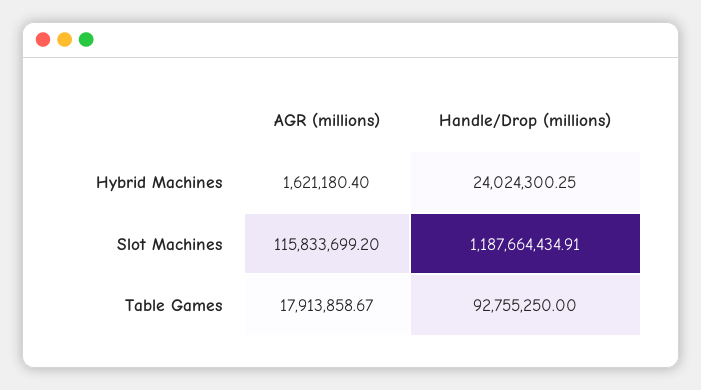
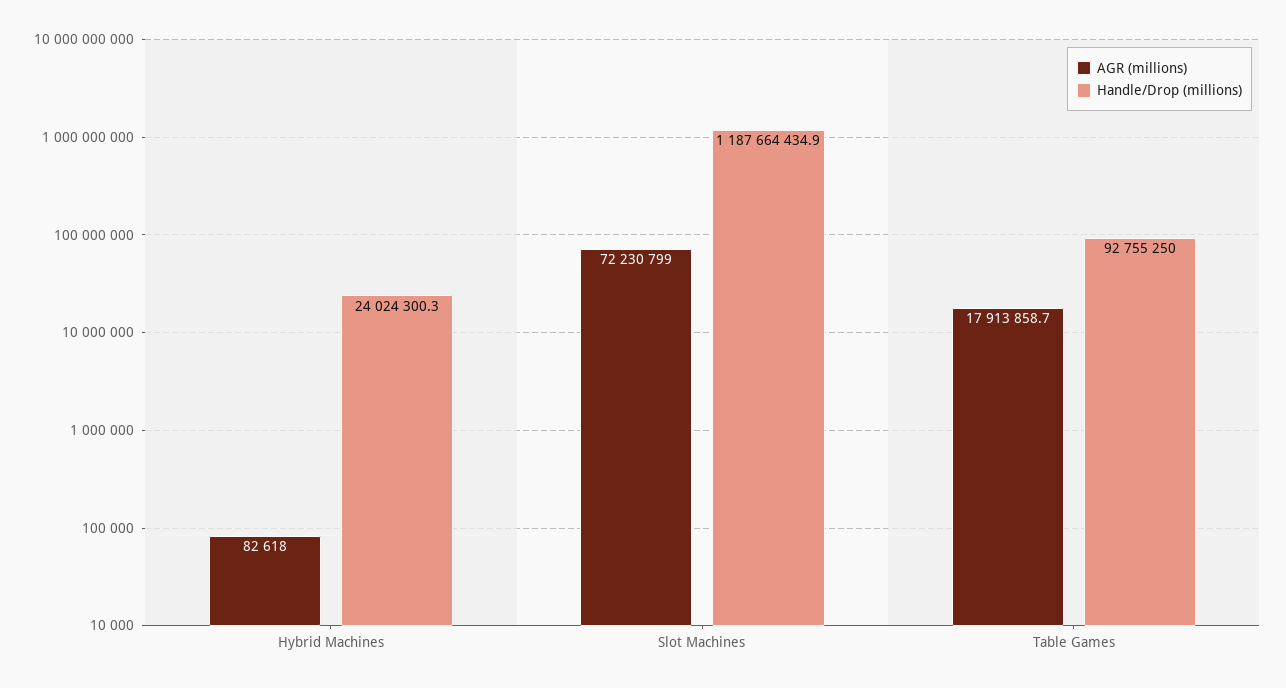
AGR (millions), Hybrid Machines: 1621180.4 -> 82618
AGR (millions), Slot Machines: 115833699.2 -> 72230799

